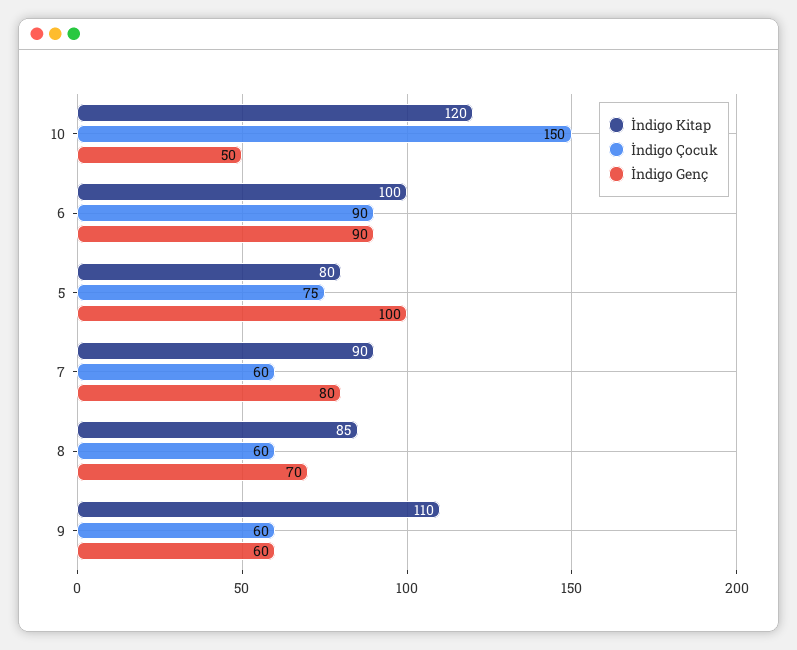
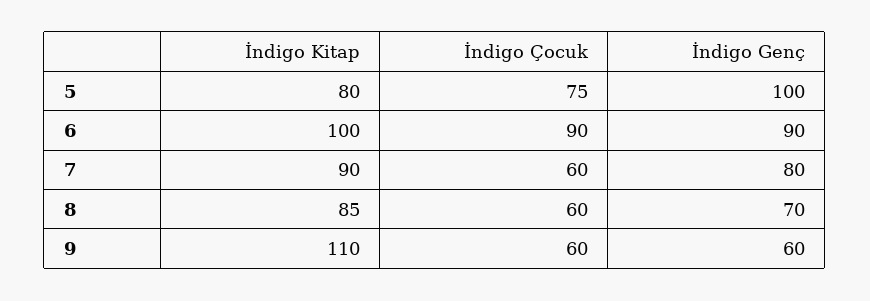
İndigo Kitap, 10: 120 -> none
İndigo Çocuk, 10: 150 -> none
İndigo Genç, 10: 50 -> none

